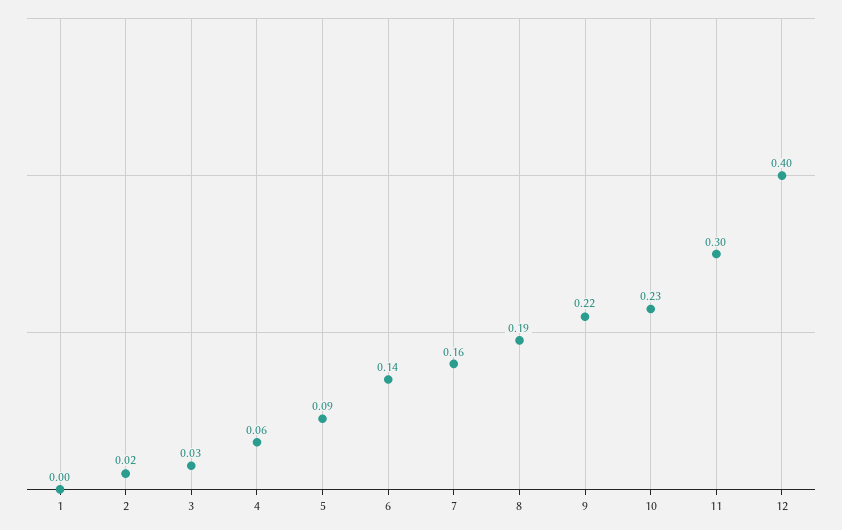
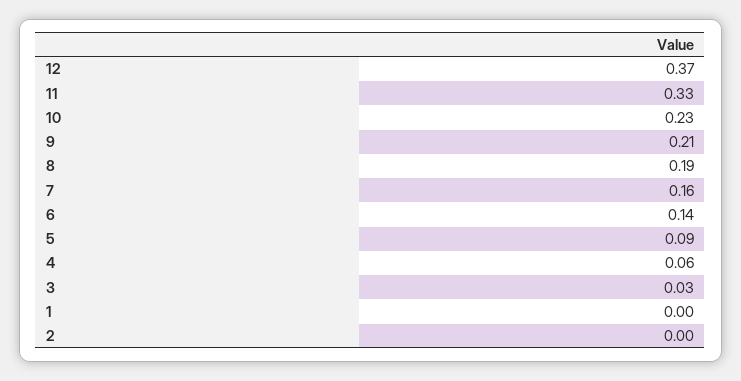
2: 0.02 -> 0
9: 0.22 -> 0.21
11: 0.3 -> 0.33
12: 0.4 -> 0.37

